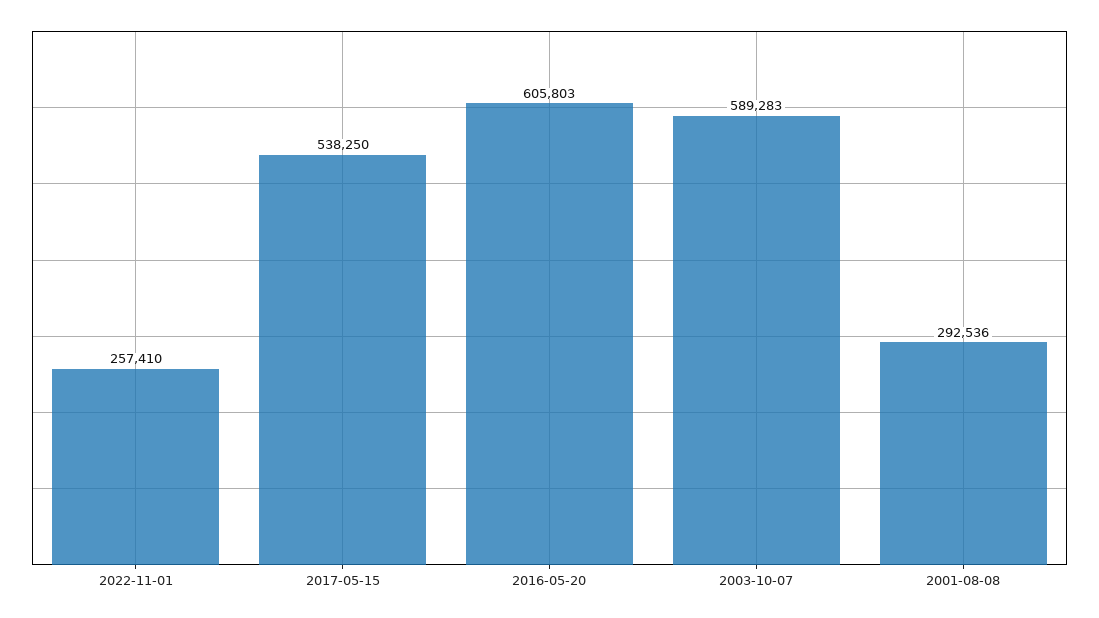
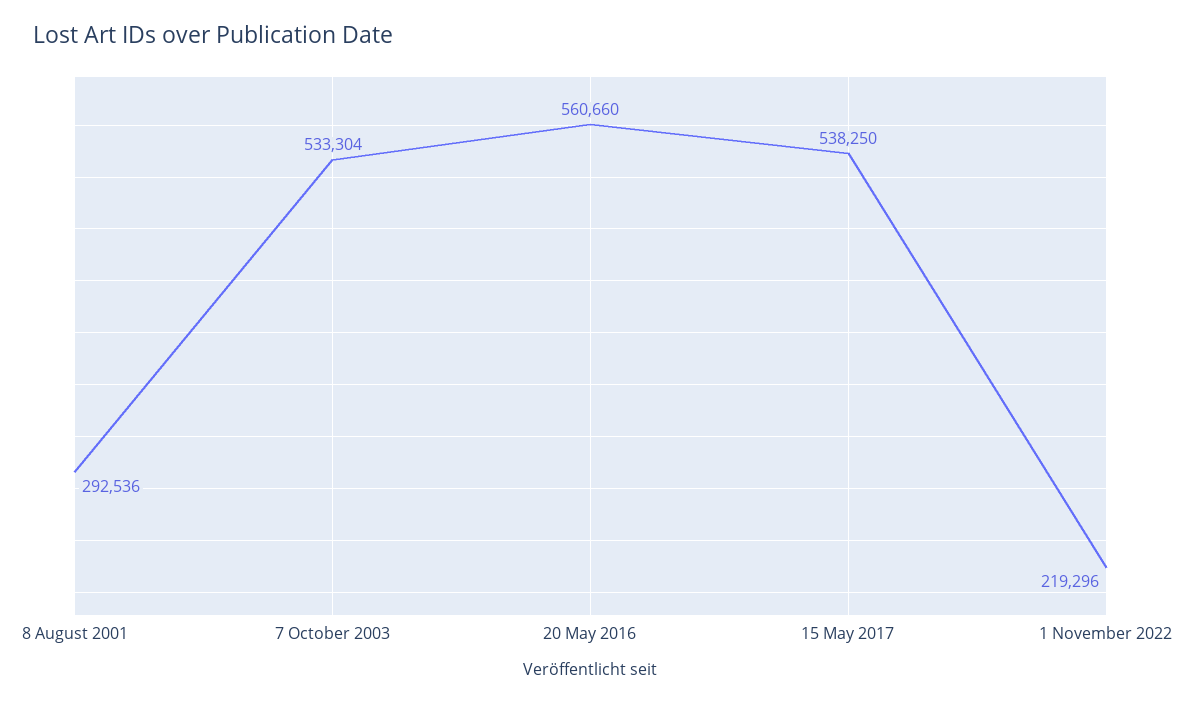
2022-11-01: 257410 -> 219296
2016-05-20: 605803 -> 560660
2003-10-07: 589283 -> 533304

